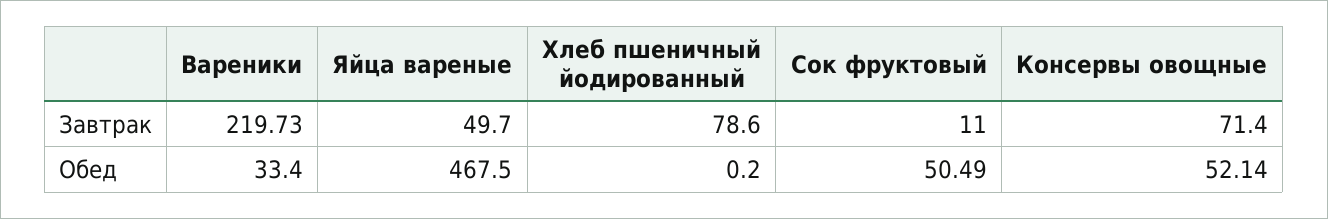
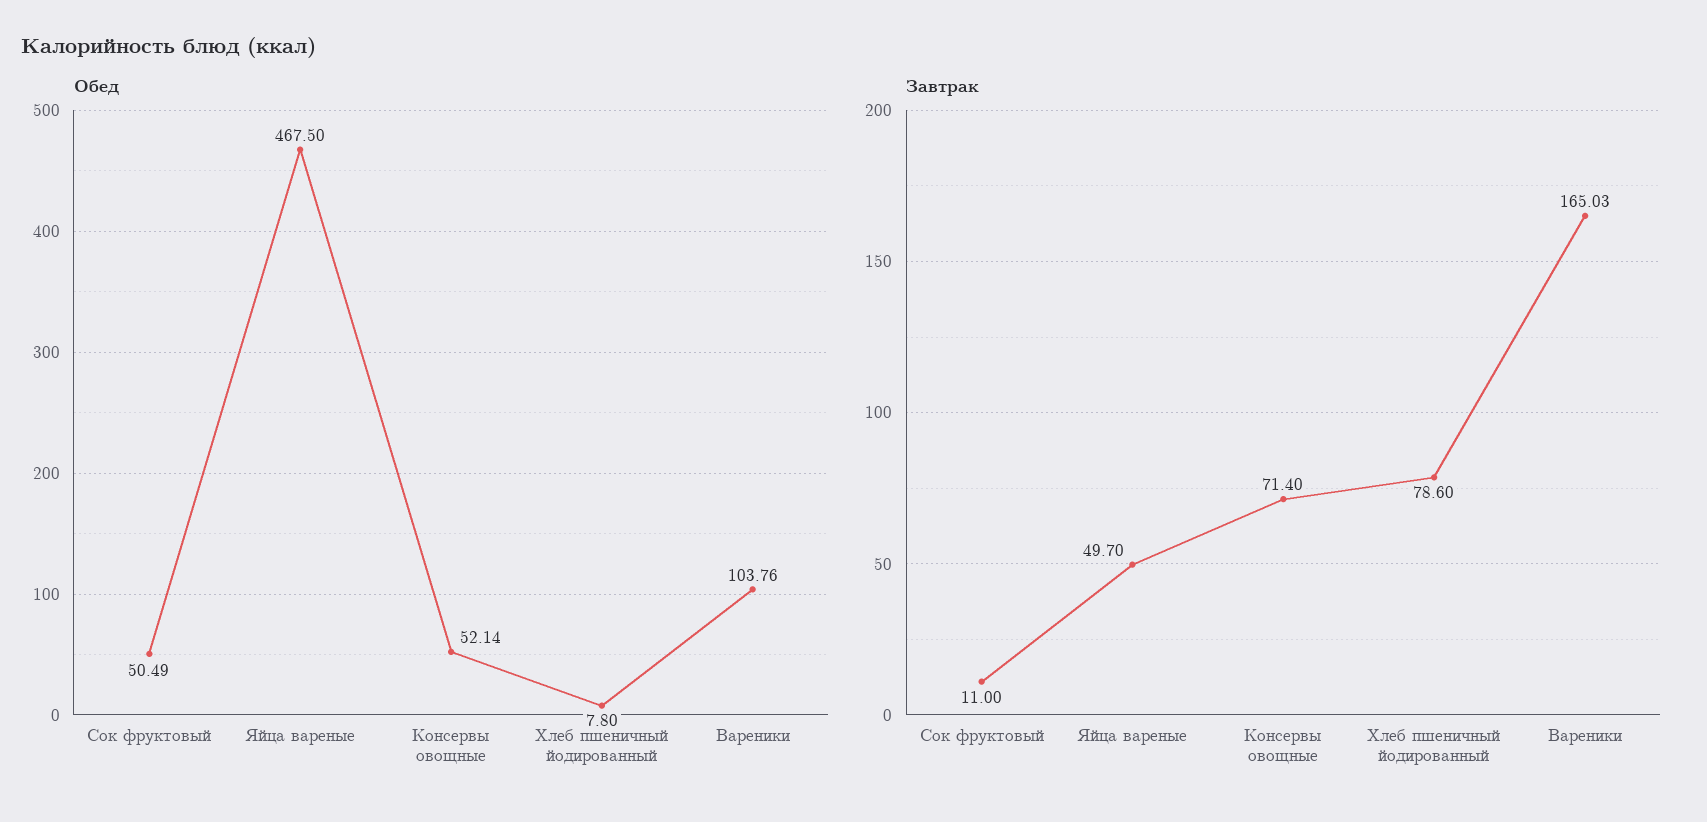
Завтрак, Вареники: 219.73 -> 165.03
Обед, Вареники: 33.4 -> 103.76
Обед, Хлеб пшеничный йодированный: 0.2 -> 7.8

